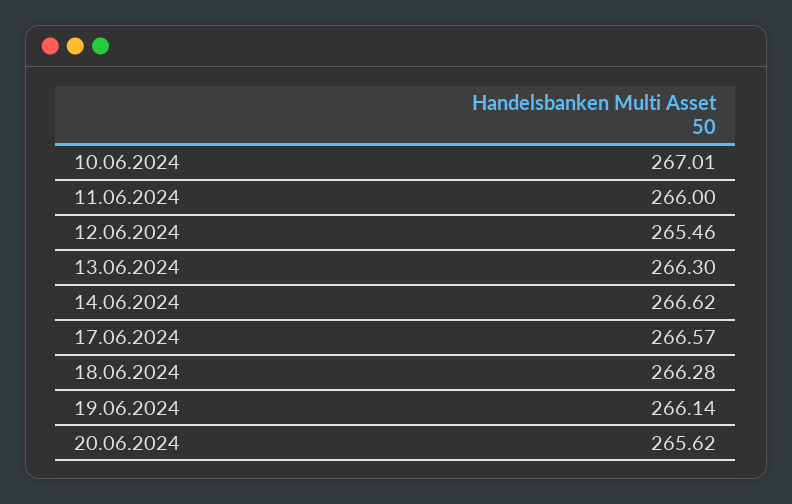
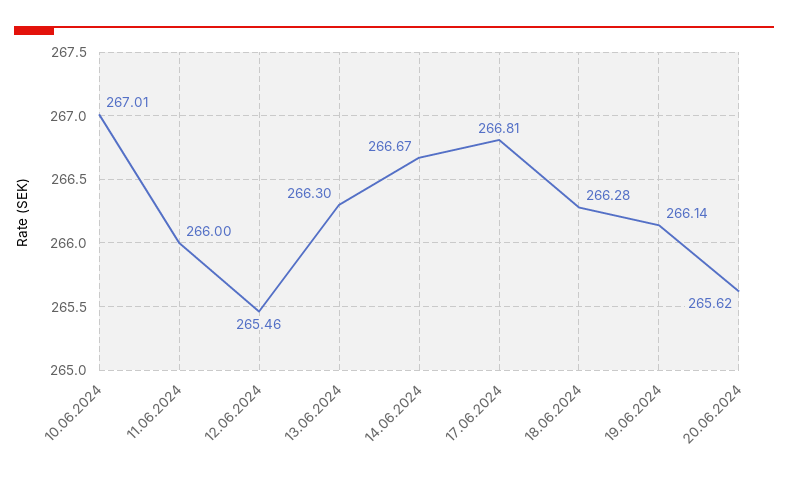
14.06.2024: 266.62 -> 266.67
17.06.2024: 266.57 -> 266.81

